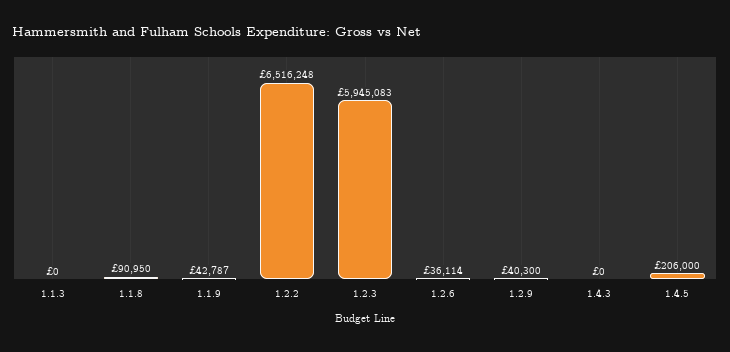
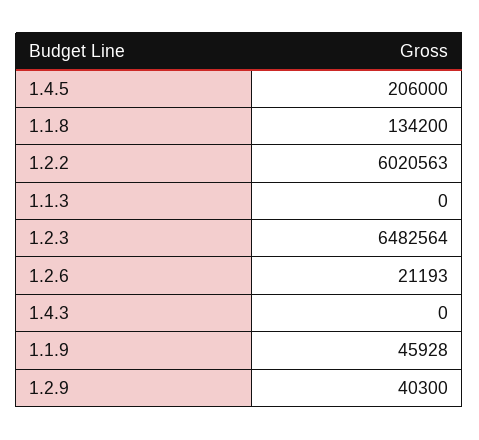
1.1.8: 90950 -> 134200
1.1.9: 42787 -> 45928
1.2.2: 6516248 -> 6020563
1.2.3: 5945083 -> 6482564
1.2.6: 36114 -> 21193

